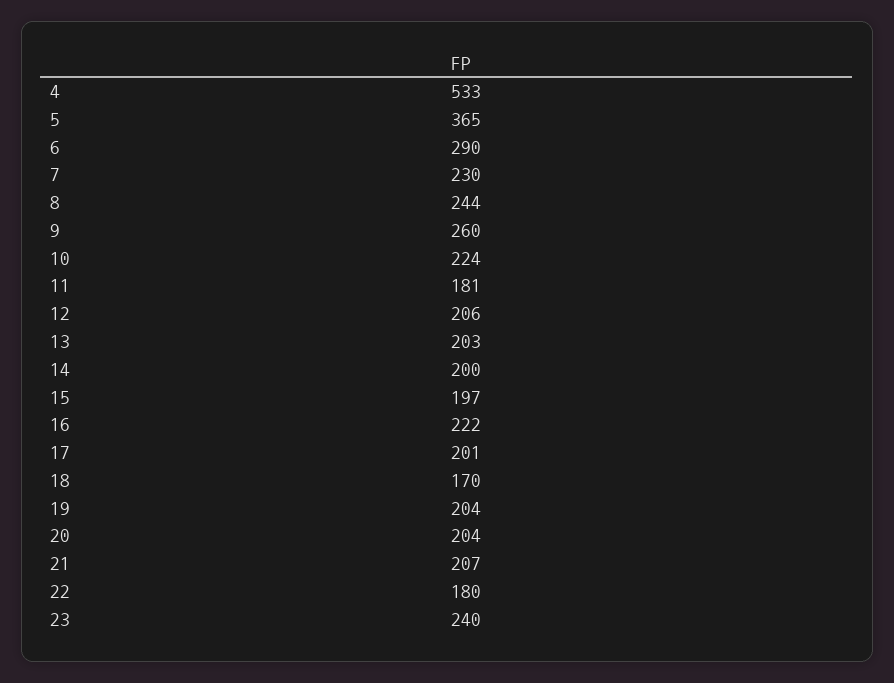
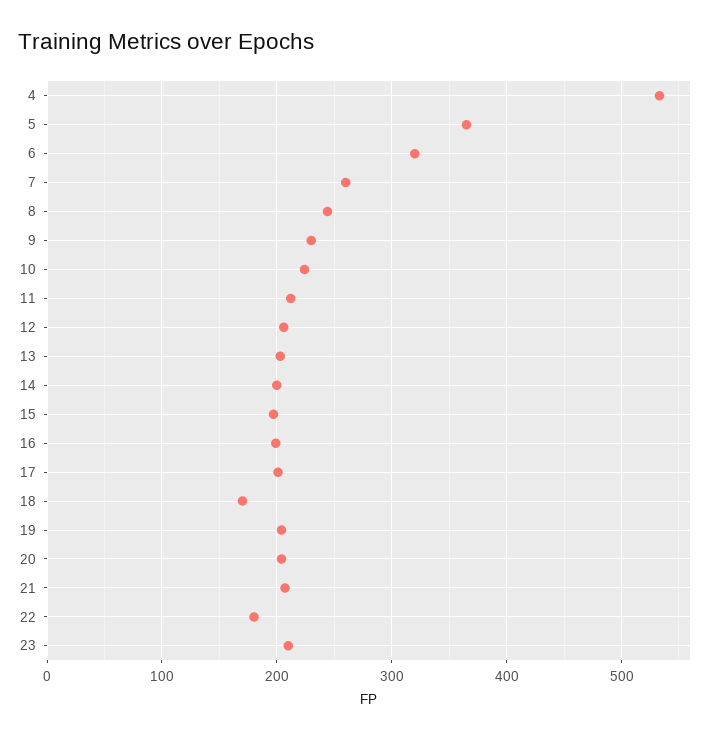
6: 290 -> 320
7: 230 -> 260
9: 260 -> 230
11: 181 -> 210
16: 222 -> 200
23: 240 -> 210

